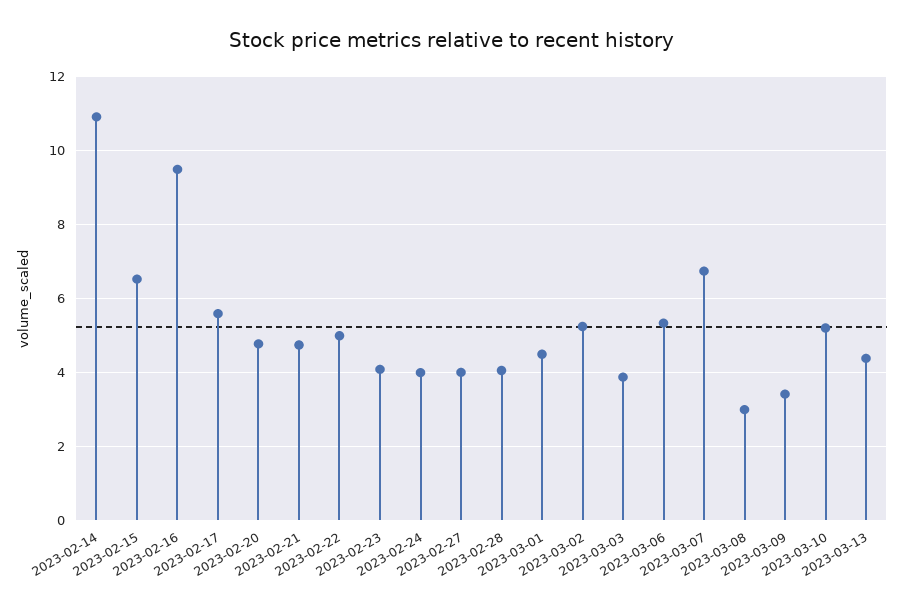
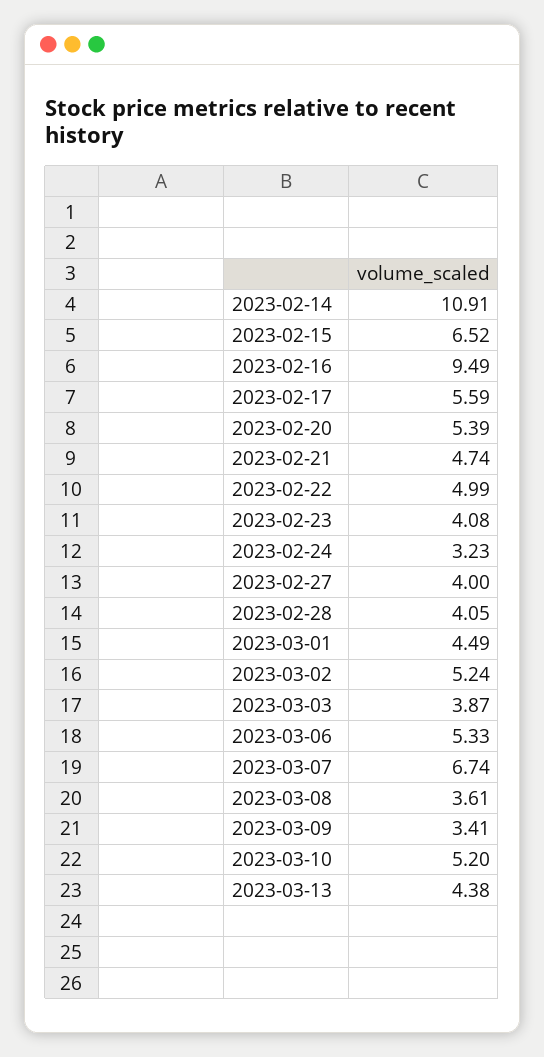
2023-02-20: 4.8 -> 5.39
2023-02-24: 4 -> 3.23
2023-03-08: 3 -> 3.61

